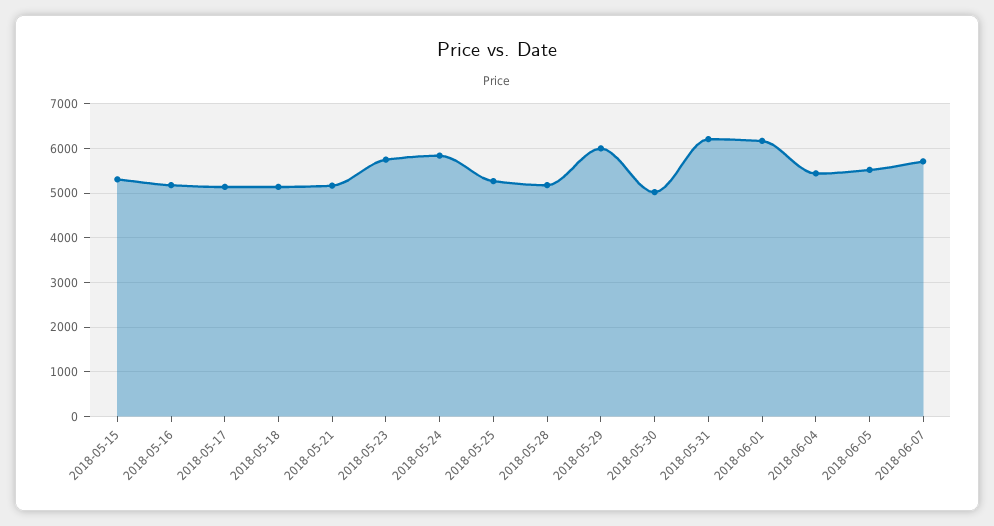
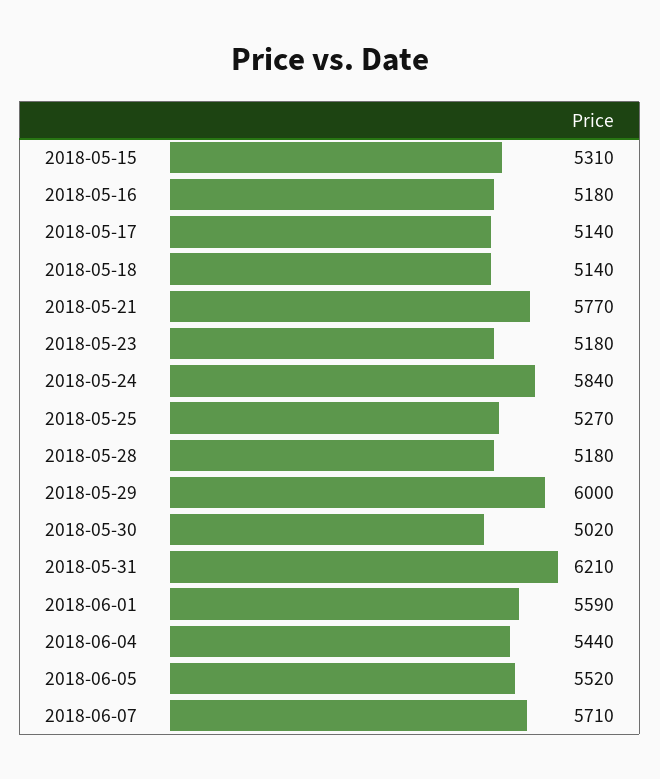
2018-05-21: 5200 -> 5770
2018-05-23: 5800 -> 5180
2018-06-01: 6200 -> 5590

